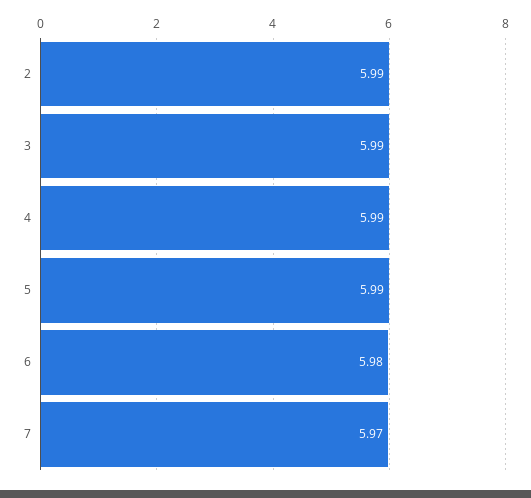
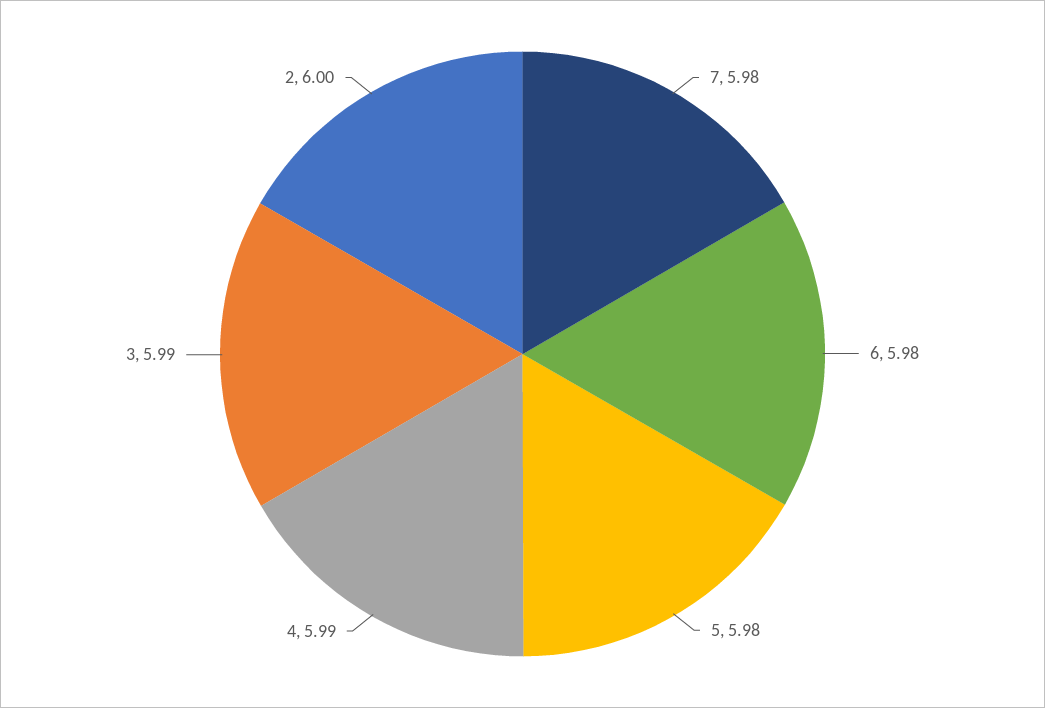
2: 5.99 -> 6
5: 5.99 -> 5.98
7: 5.97 -> 5.98

